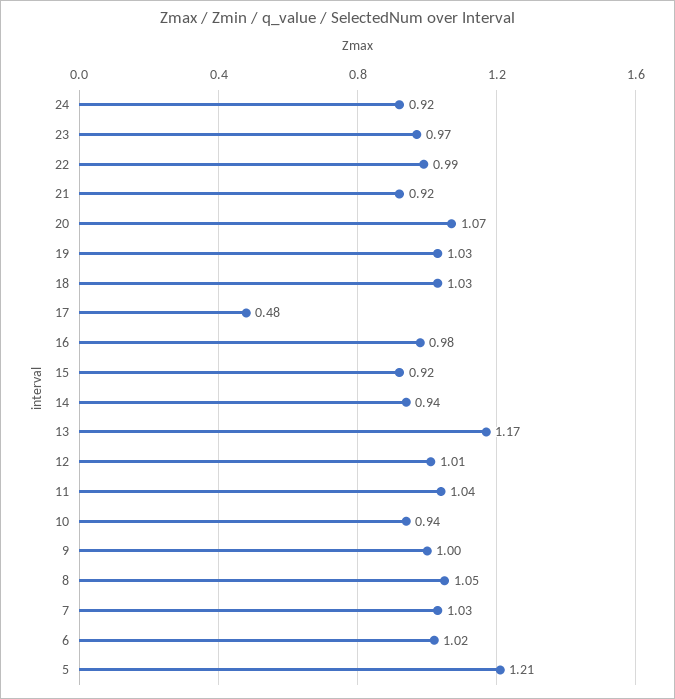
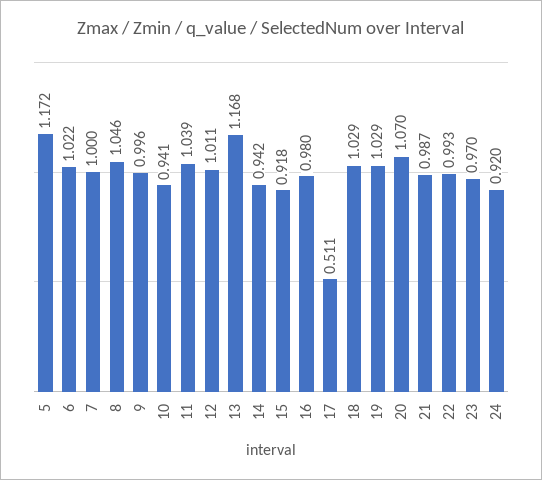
21: 0.92 -> 0.987
17: 0.48 -> 0.511
7: 1.03 -> 1
5: 1.21 -> 1.172

